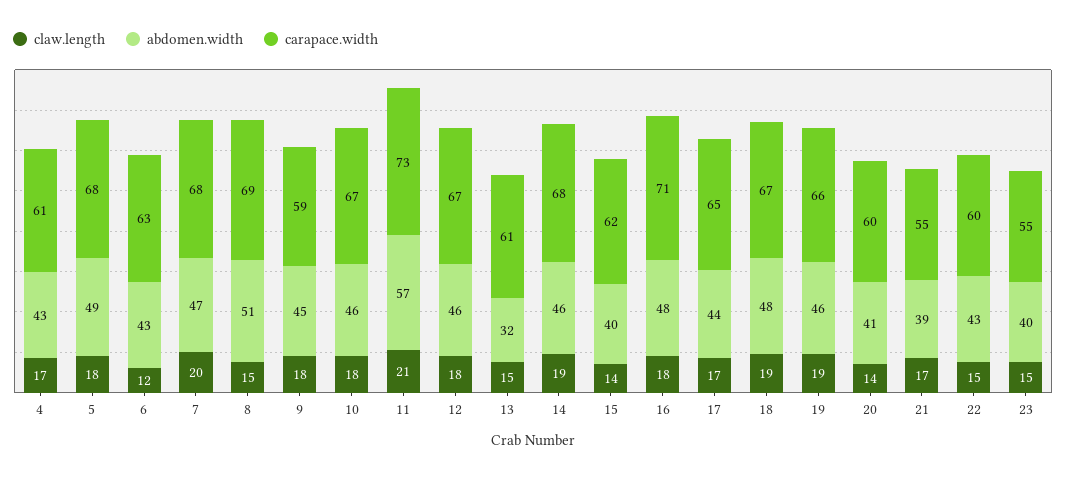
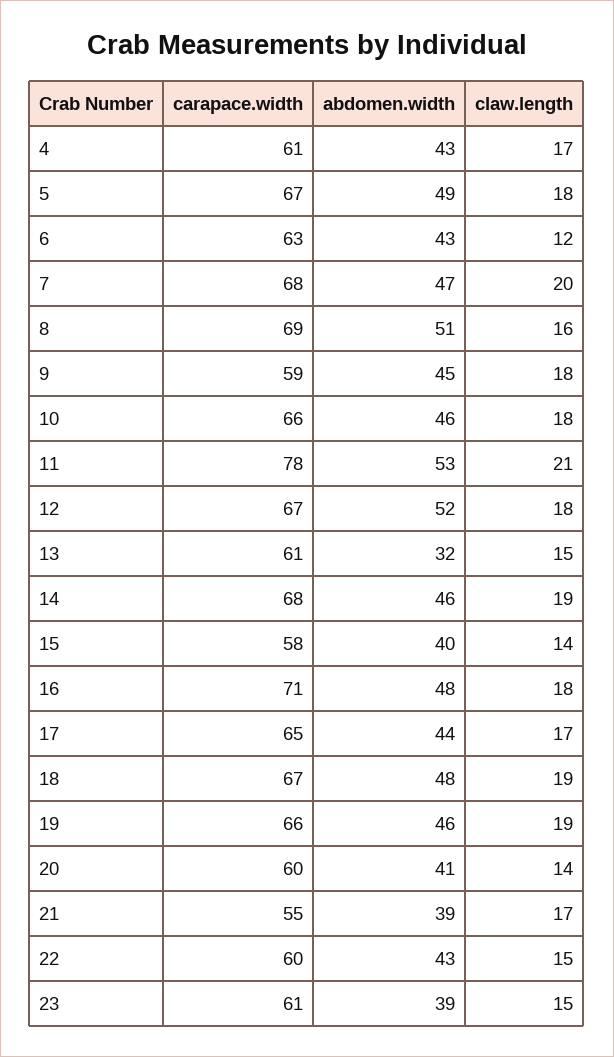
carapace.width, 5: 68 -> 67
claw.length, 8: 15 -> 16
carapace.width, 10: 67 -> 66
abdomen.width, 11: 57 -> 53
carapace.width, 11: 73 -> 78
abdomen.width, 12: 46 -> 52
carapace.width, 15: 62 -> 58
abdomen.width, 23: 40 -> 39
carapace.width, 23: 55 -> 61

